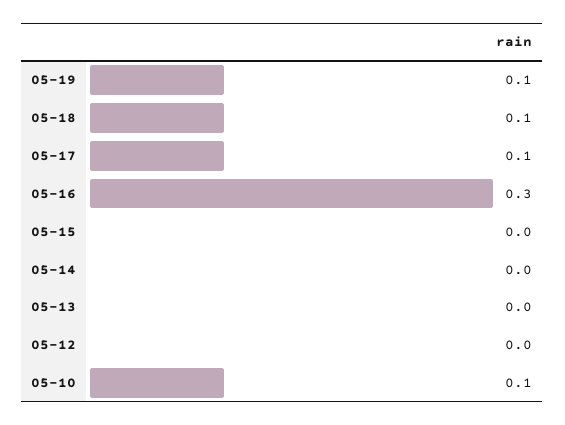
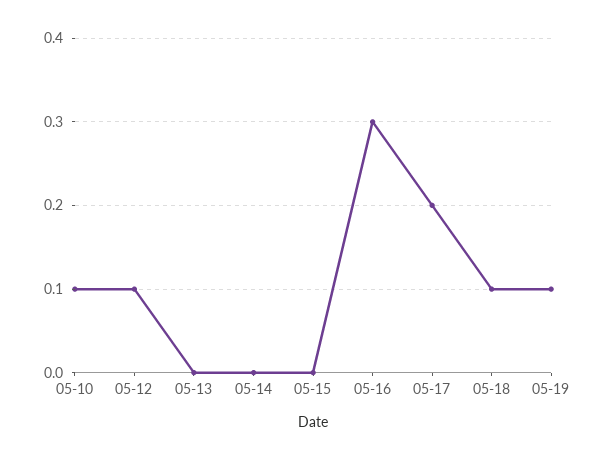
05-17: 0.1 -> 0.2
05-12: 0 -> 0.1

